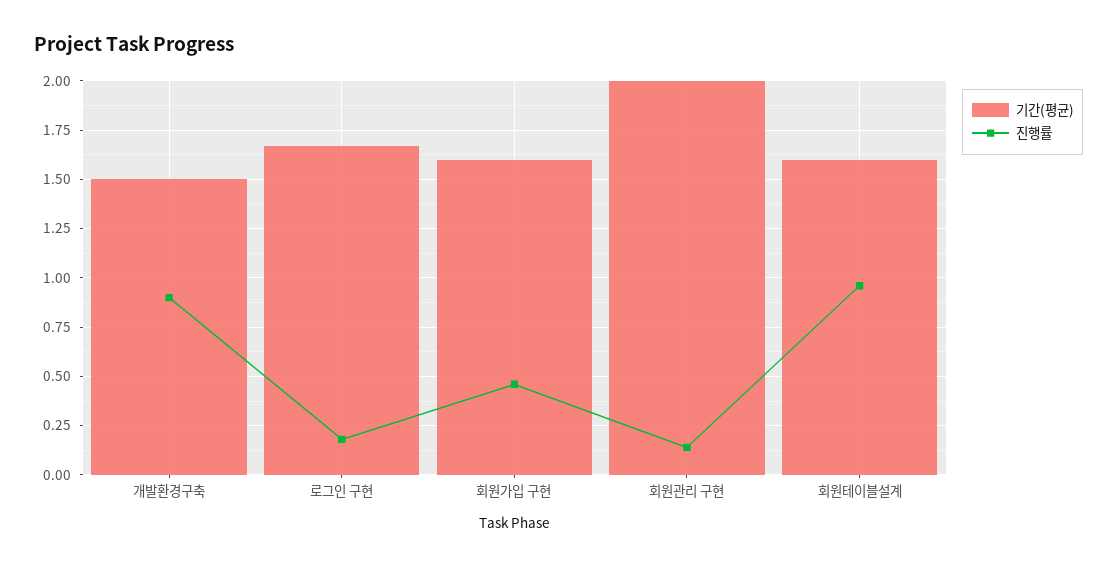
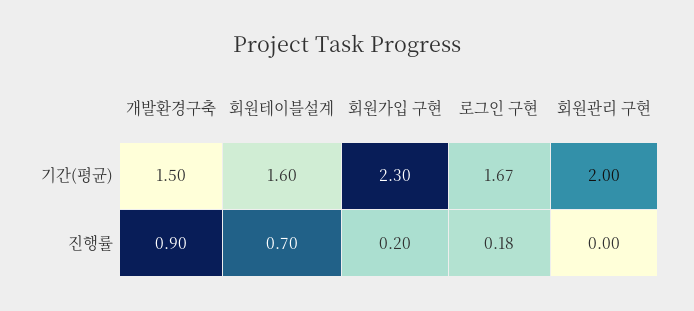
기간(평균), 회원가입 구현: 1.6 -> 2.3
진행률, 회원가입 구현: 0.45 -> 0.2
진행률, 회원관리 구현: 0.15 -> 0
진행률, 회원테이블설계: 0.95 -> 0.7

